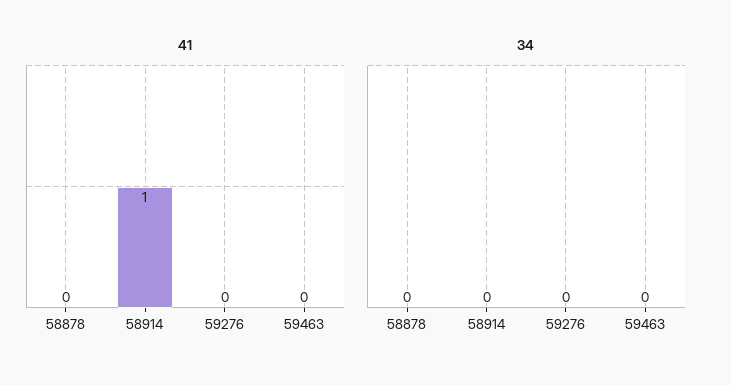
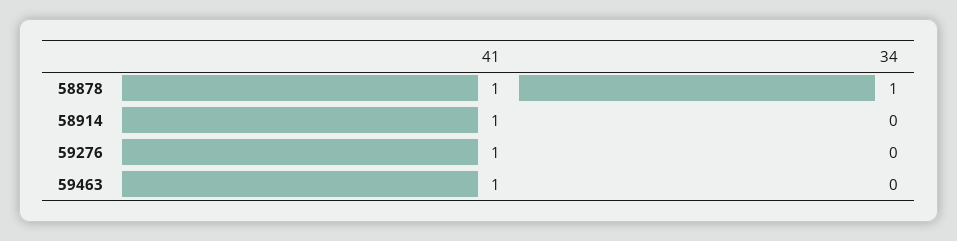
41, 58878: 0 -> 1
41, 59276: 0 -> 1
41, 59463: 0 -> 1
34, 58878: 0 -> 1

